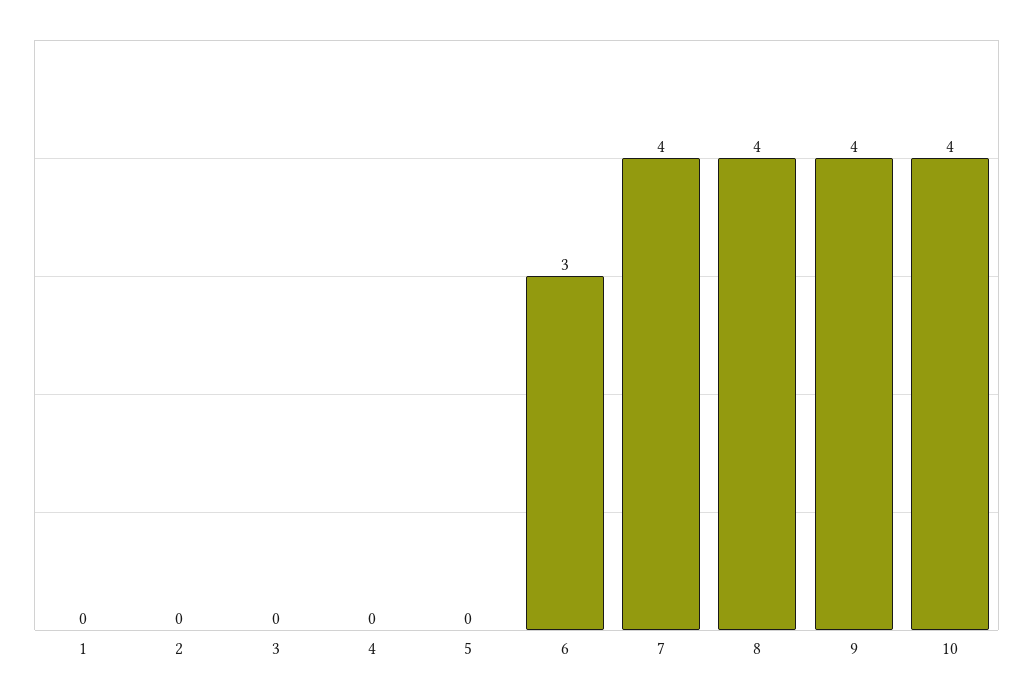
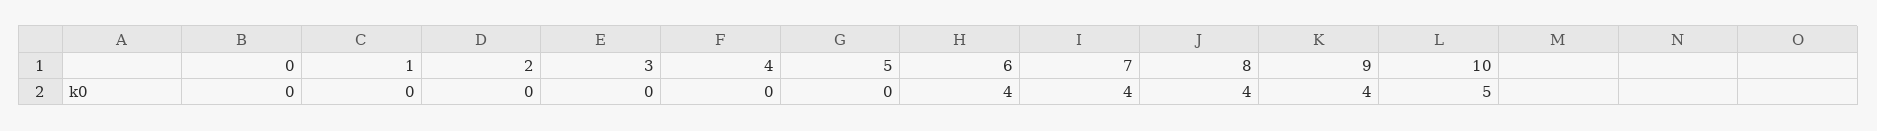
6: 3 -> 4
10: 4 -> 5
0: none -> 0

